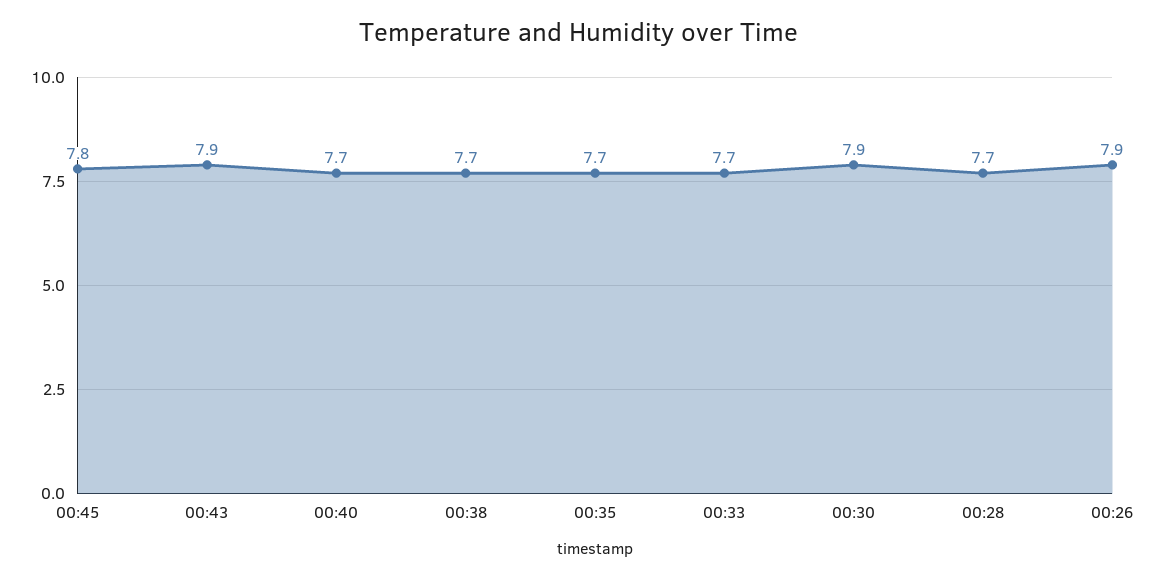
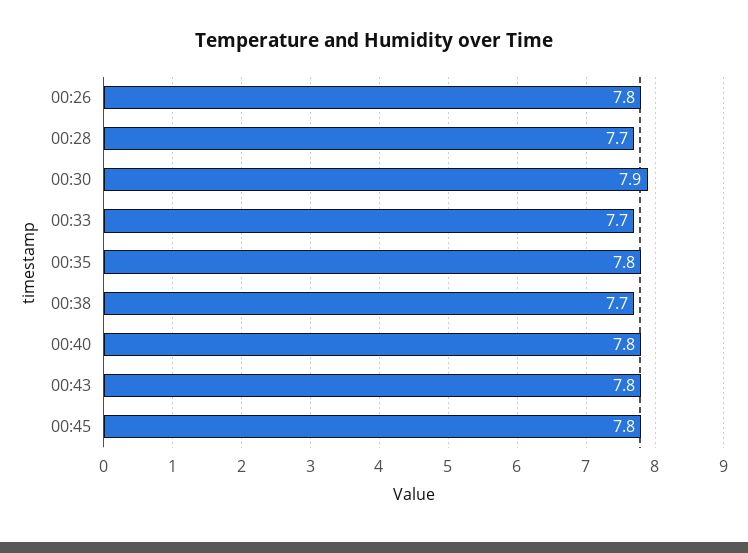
00:43: 7.9 -> 7.8
00:40: 7.7 -> 7.8
00:35: 7.7 -> 7.8
00:26: 7.9 -> 7.8

